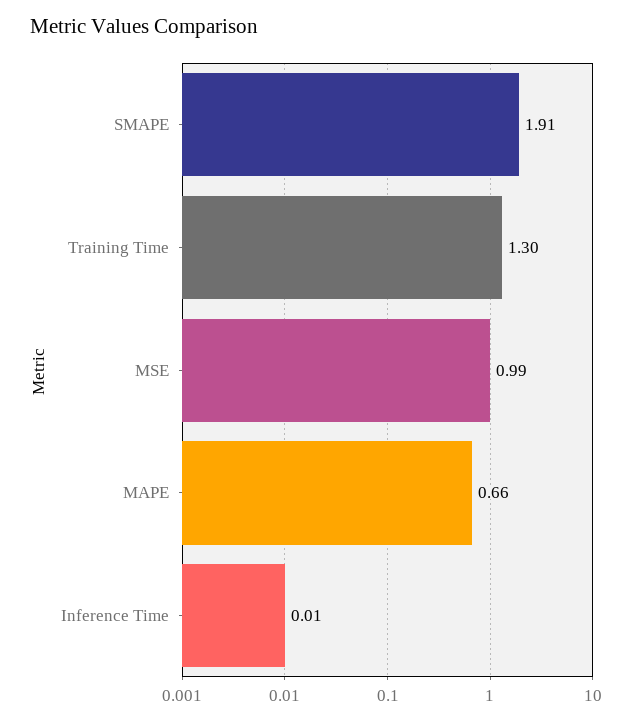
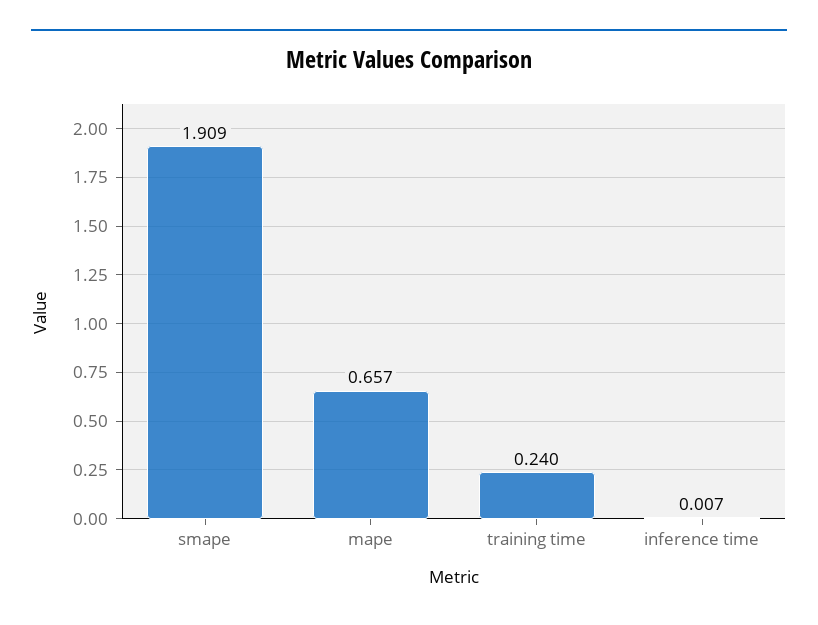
Training Time: 1.3 -> 0.24
MSE: 0.99 -> none

